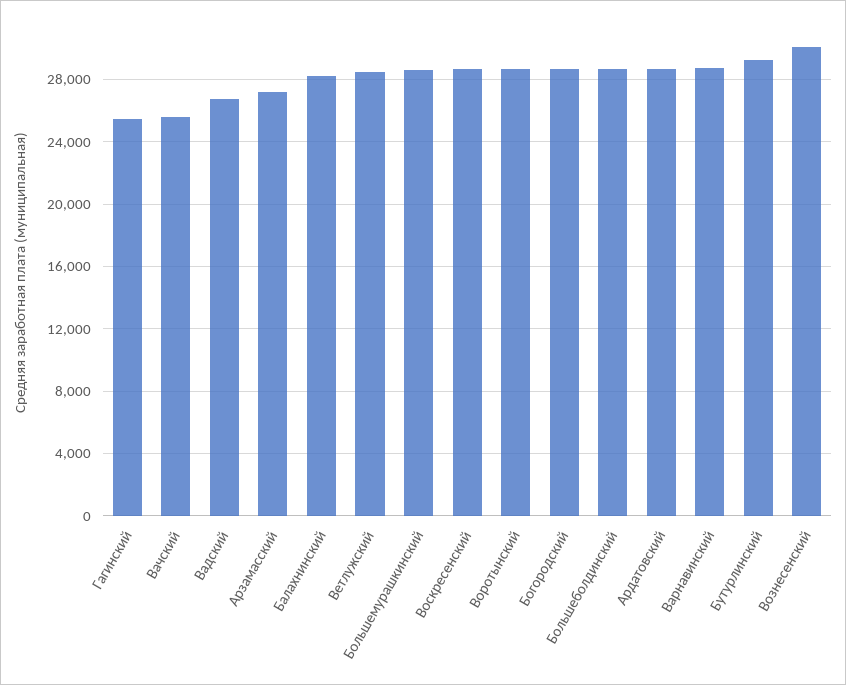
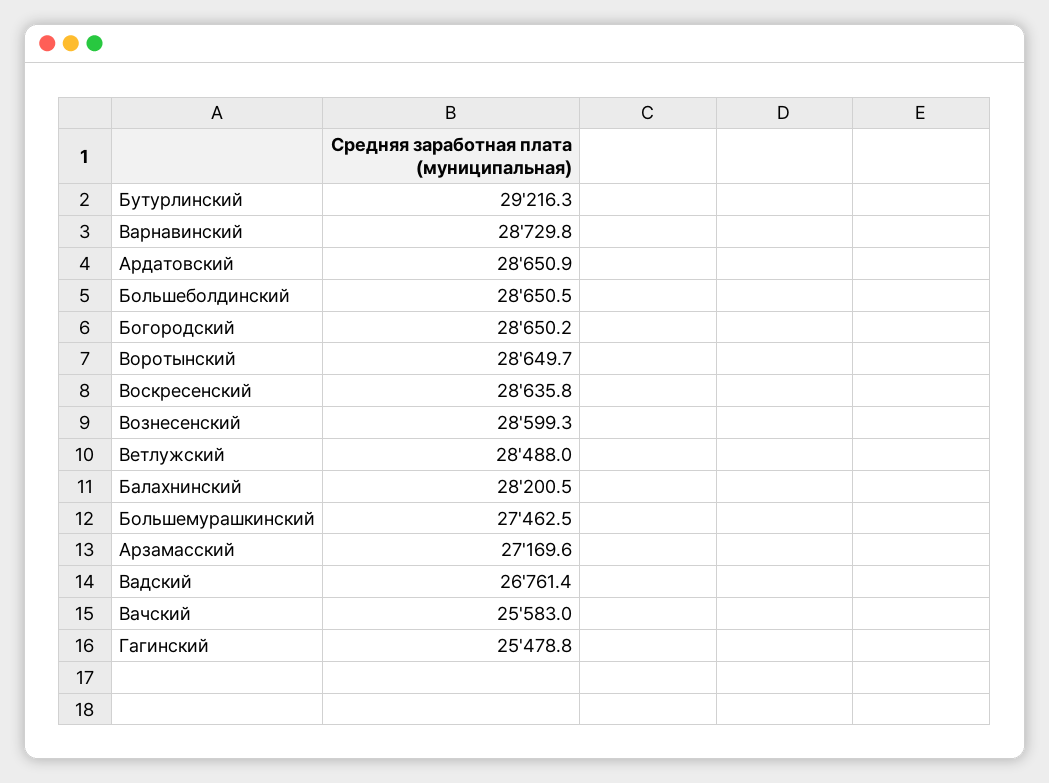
Большемурашкинский: 28500 -> 27462.5
Вознесенский: 30000 -> 28599.3

